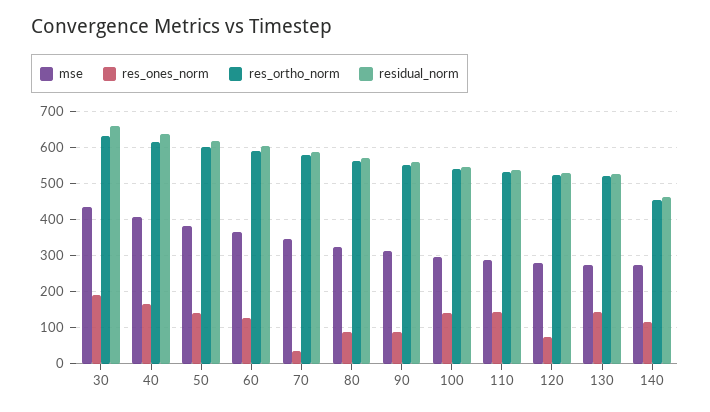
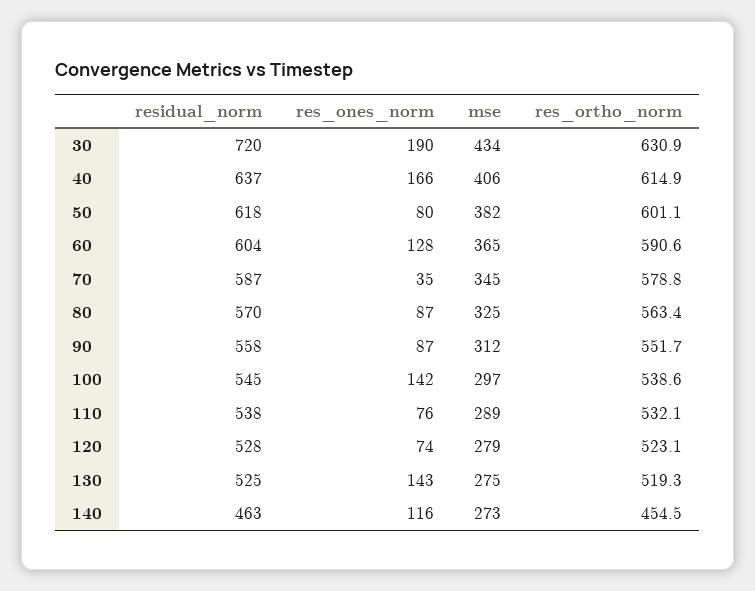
residual_norm, 30: 660 -> 720
res_ones_norm, 50: 140 -> 80
res_ones_norm, 110: 140 -> 76

